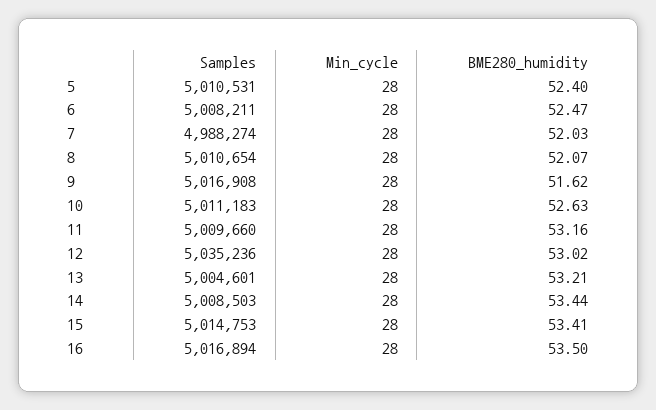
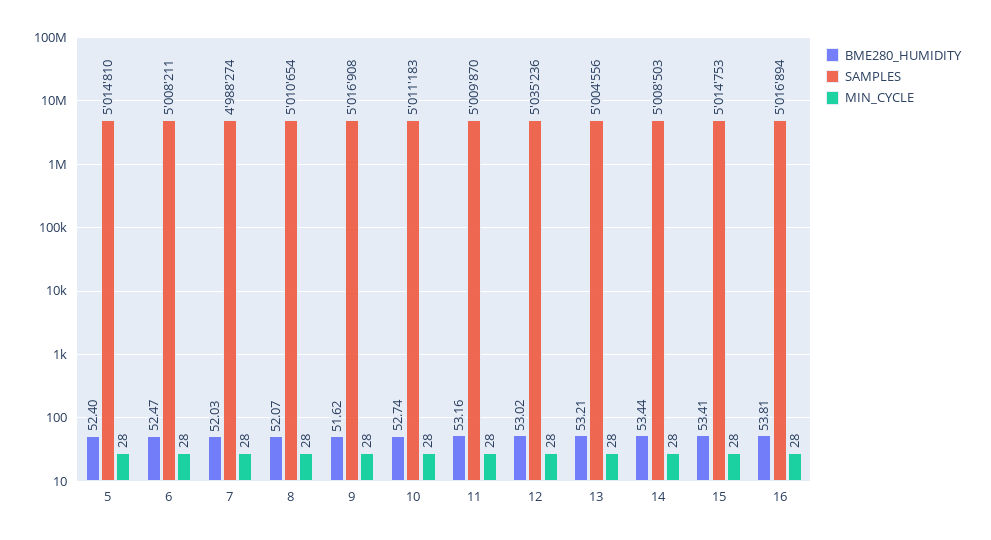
Samples, 5: 5010531 -> 5014810
BME280_humidity, 10: 52.63 -> 52.74
Samples, 11: 5009660 -> 5009870
Samples, 13: 5004601 -> 5004556
BME280_humidity, 16: 53.5 -> 53.81

